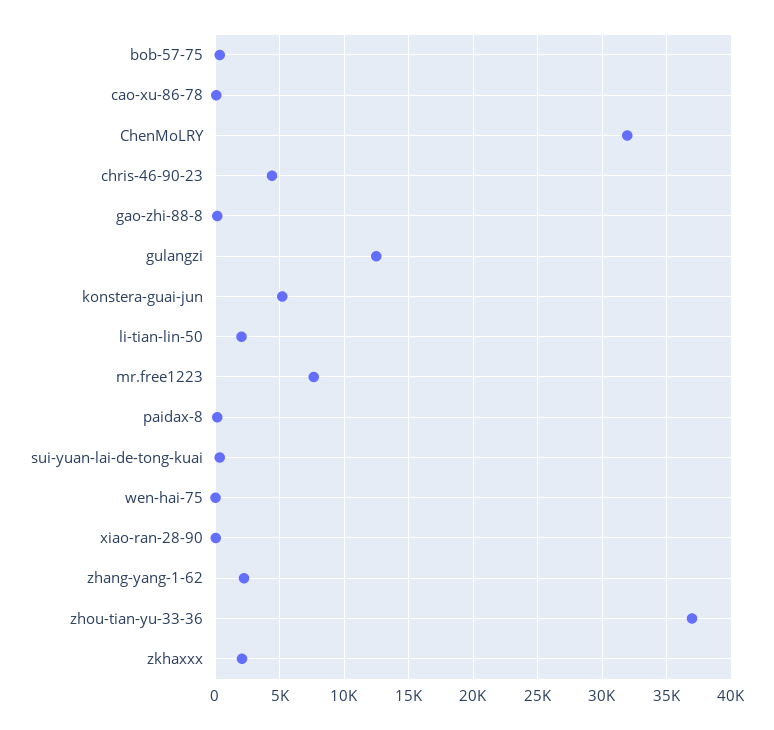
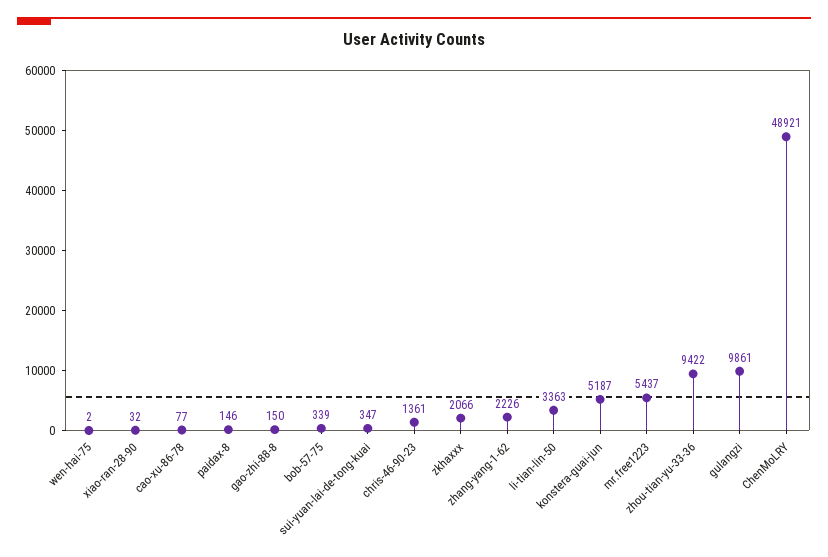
ChenMoLRY: 32000 -> 48921
chris-46-90-23: 4500 -> 1361
gulangzi: 12500 -> 9861
li-tian-lin-50: 2000 -> 3363
mr.free1223: 7500 -> 5437
zhou-tian-yu-33-36: 37000 -> 9422

